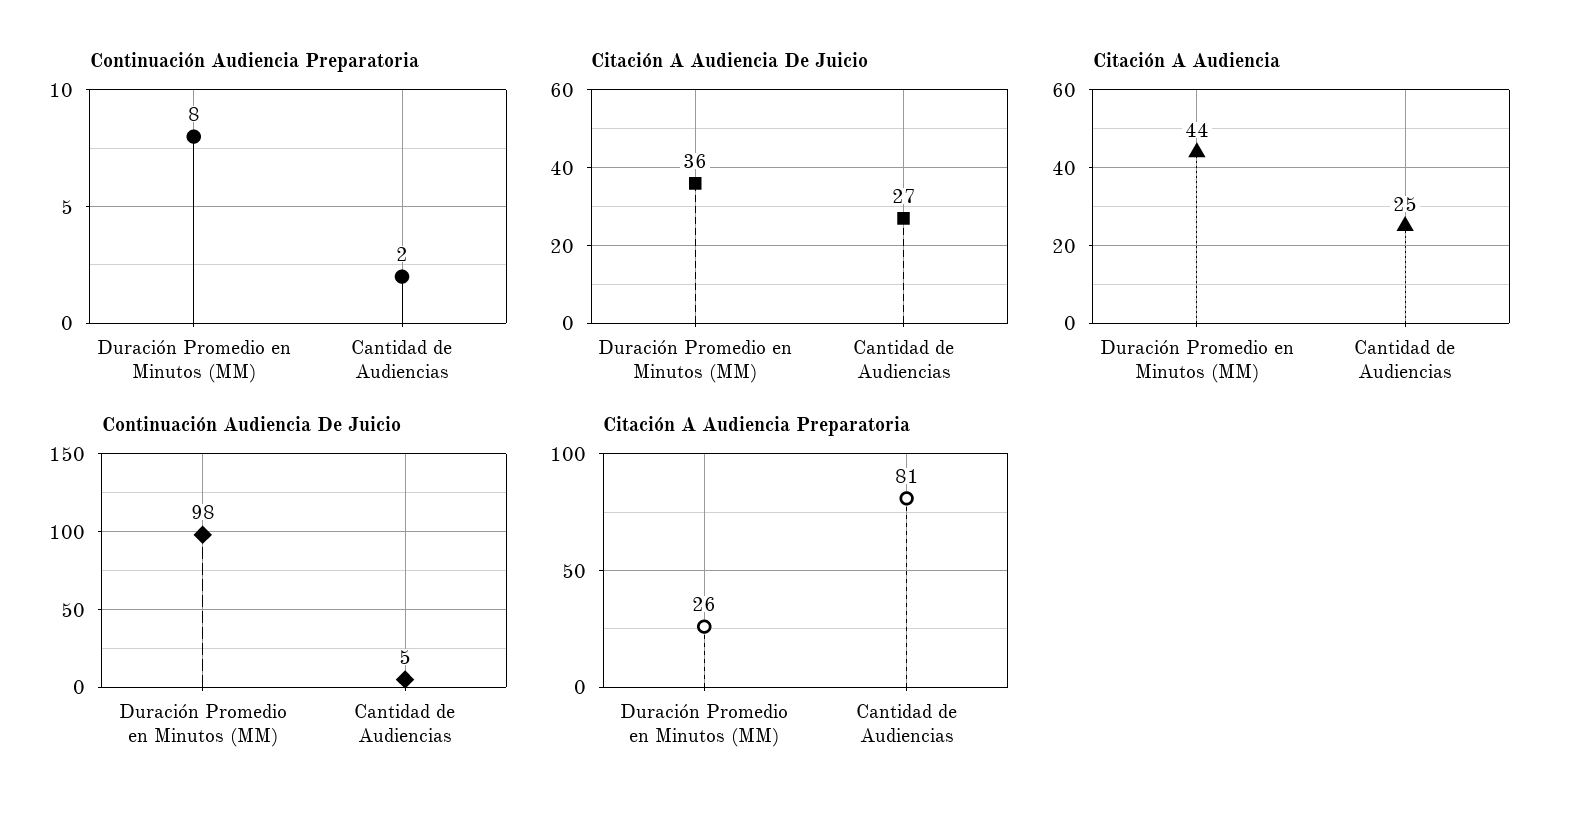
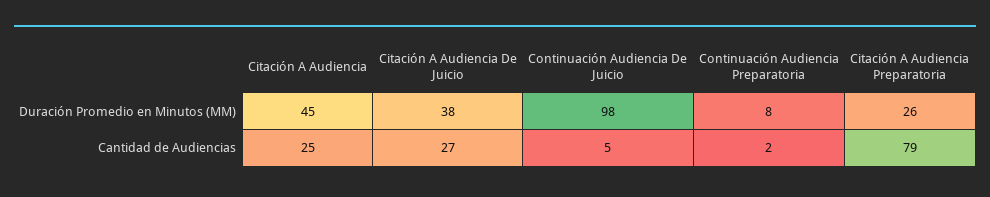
Citación A Audiencia De Juicio, Duración Promedio en Minutos (MM): 36 -> 38
Citación A Audiencia, Duración Promedio en Minutos (MM): 44 -> 45
Citación A Audiencia Preparatoria, Cantidad de Audiencias: 81 -> 79

